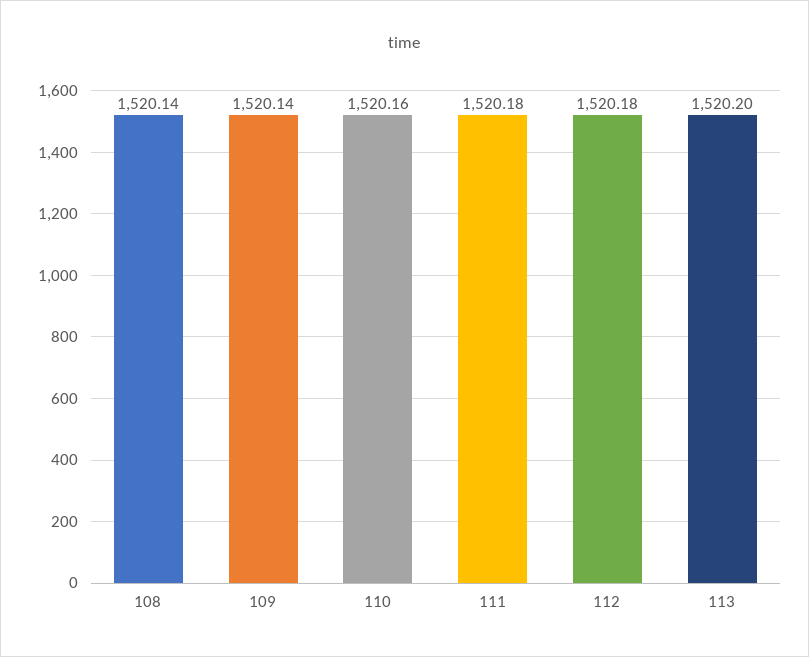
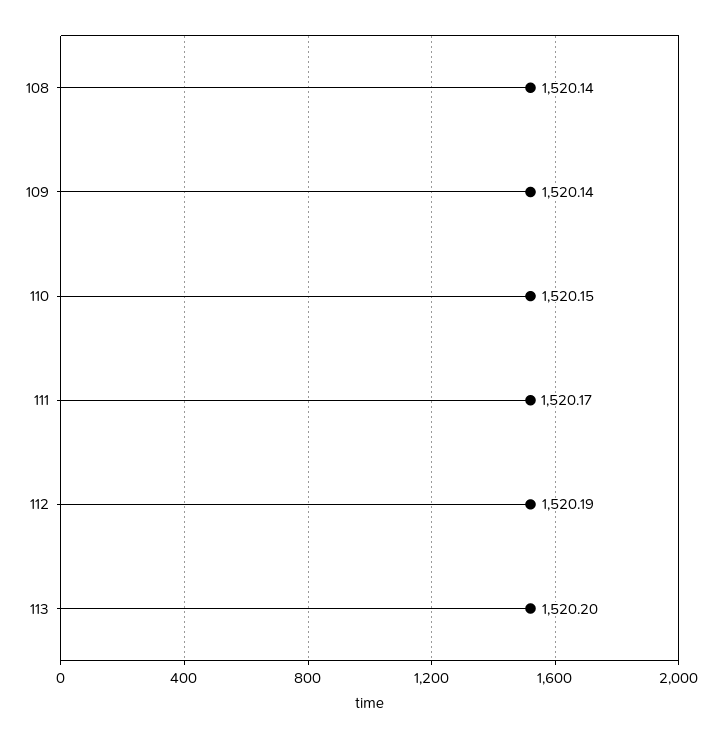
110: 1520.16 -> 1520.15
111: 1520.18 -> 1520.17
112: 1520.18 -> 1520.19

